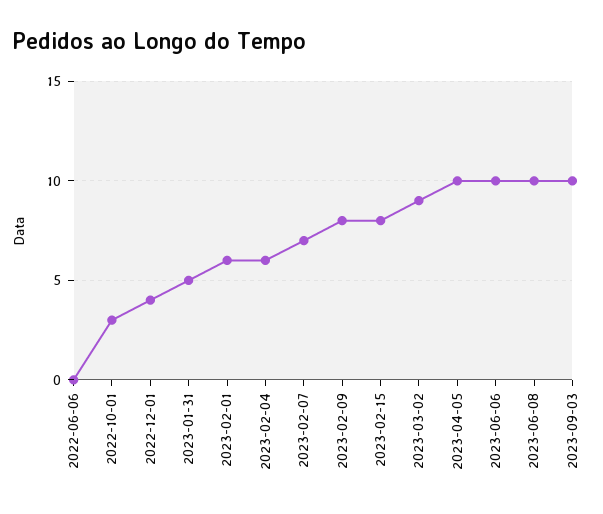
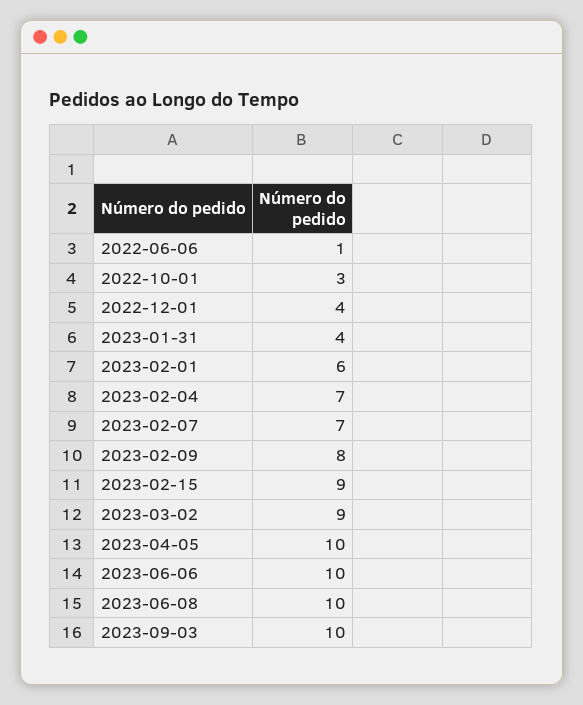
2022-06-06: 0 -> 1
2023-01-31: 5 -> 4
2023-02-04: 6 -> 7
2023-02-15: 8 -> 9

